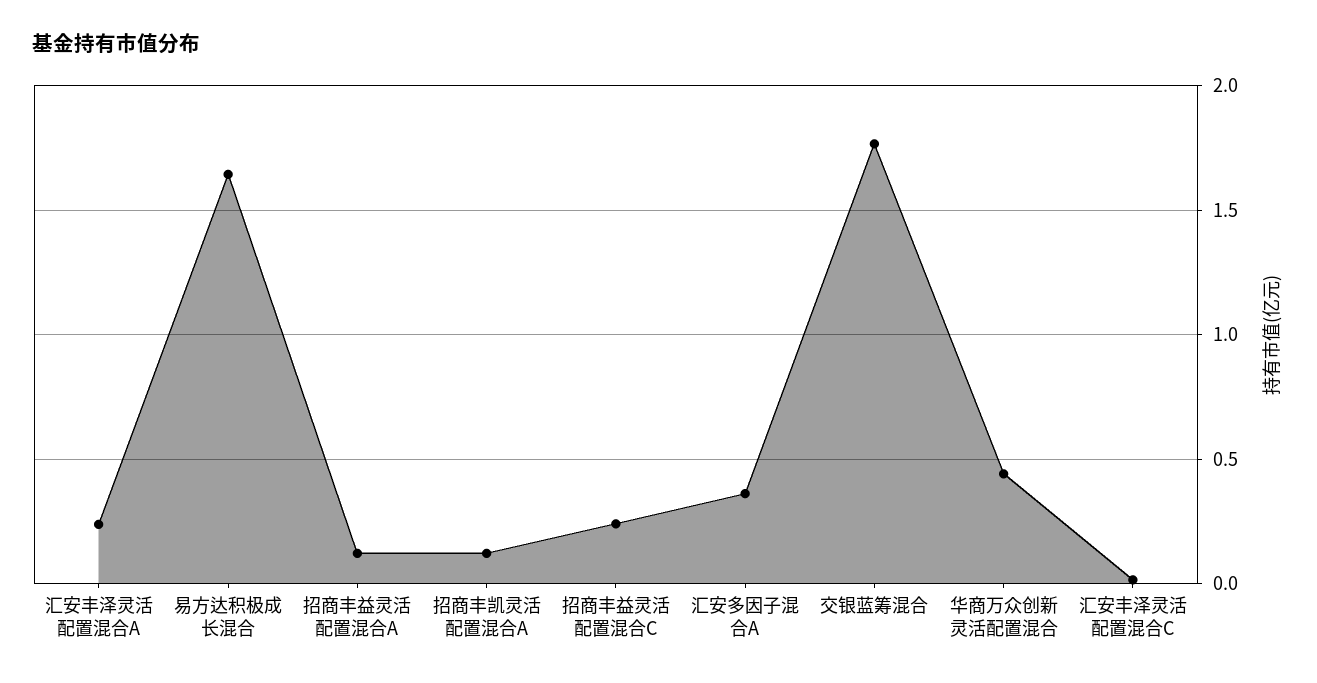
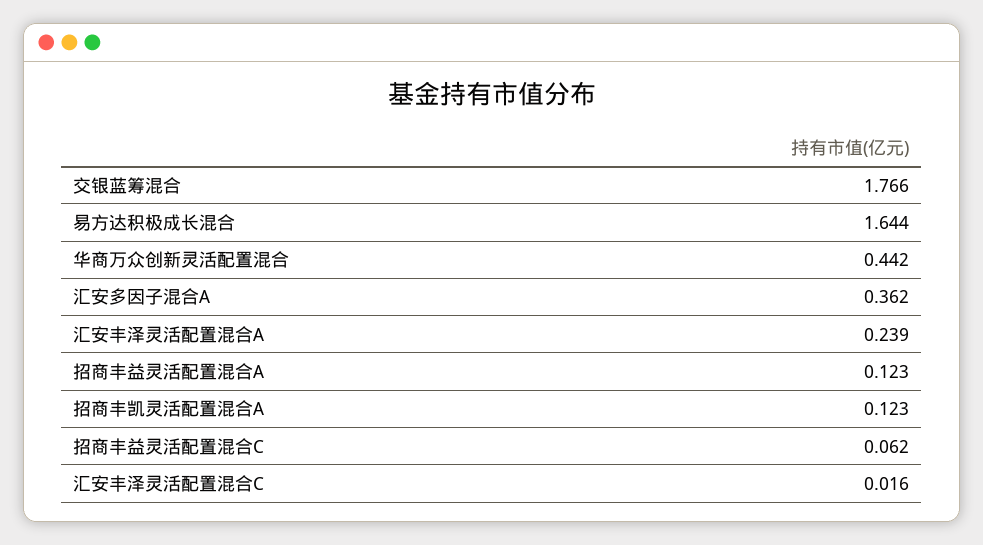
招商丰益灵活配置混合C: 0.25 -> 0.062

